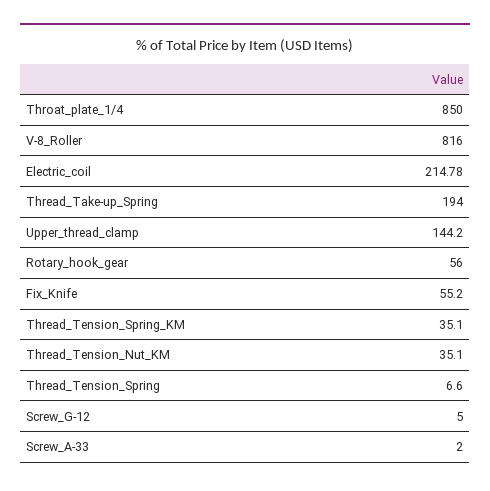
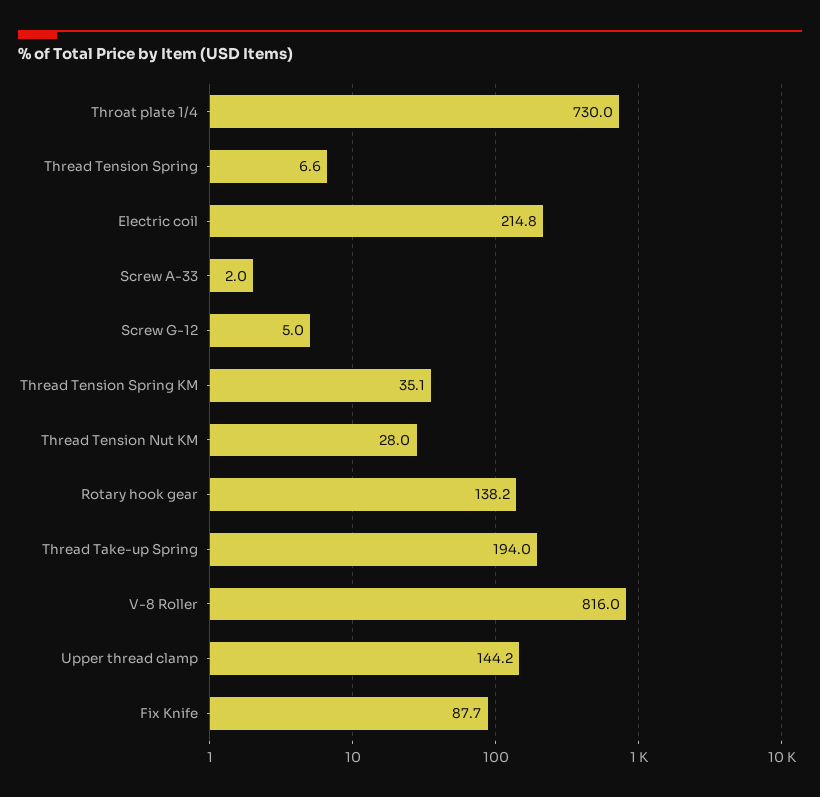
Throat_plate_1/4: 850 -> 730
Rotary_hook_gear: 56 -> 138.2
Fix_Knife: 55.2 -> 87.7
Thread_Tension_Nut_KM: 35.1 -> 28

